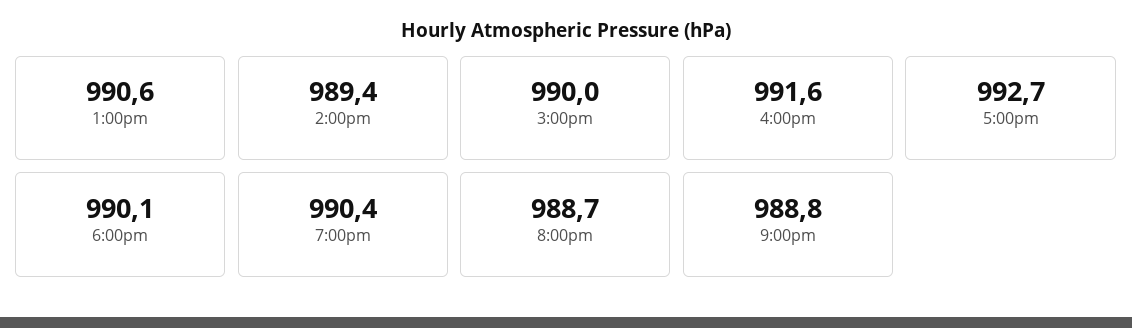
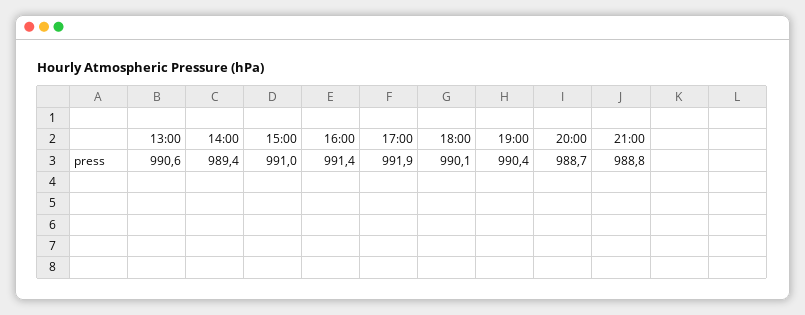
3:00pm: 990 -> 991
4:00pm: 991.6 -> 991.4
5:00pm: 992.7 -> 991.9

